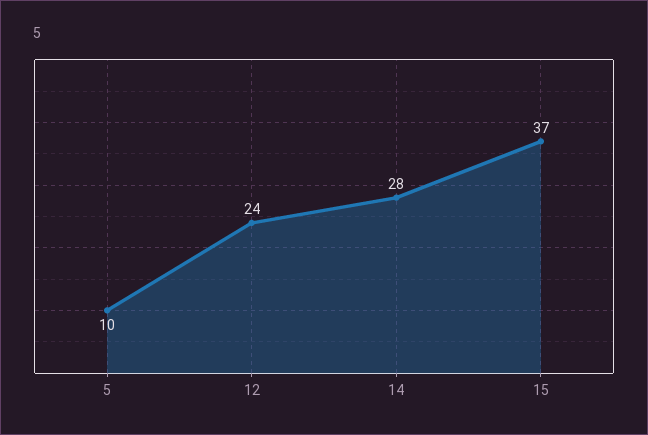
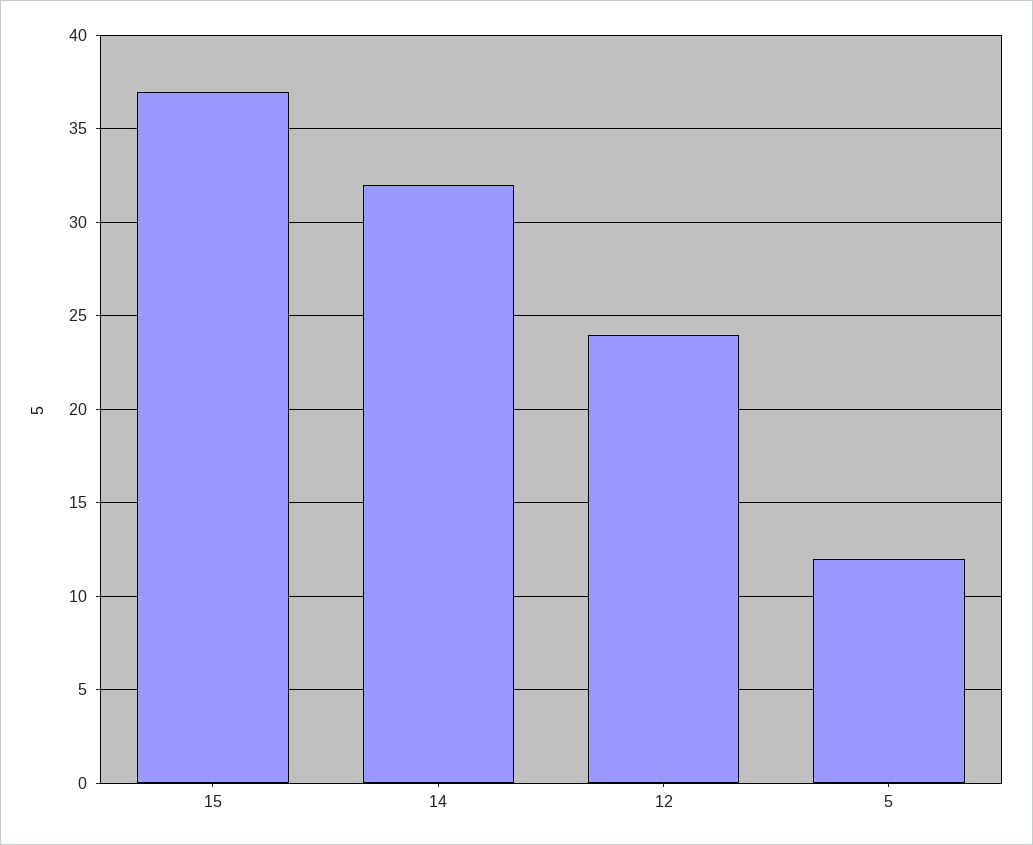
5: 10 -> 12
14: 28 -> 32

